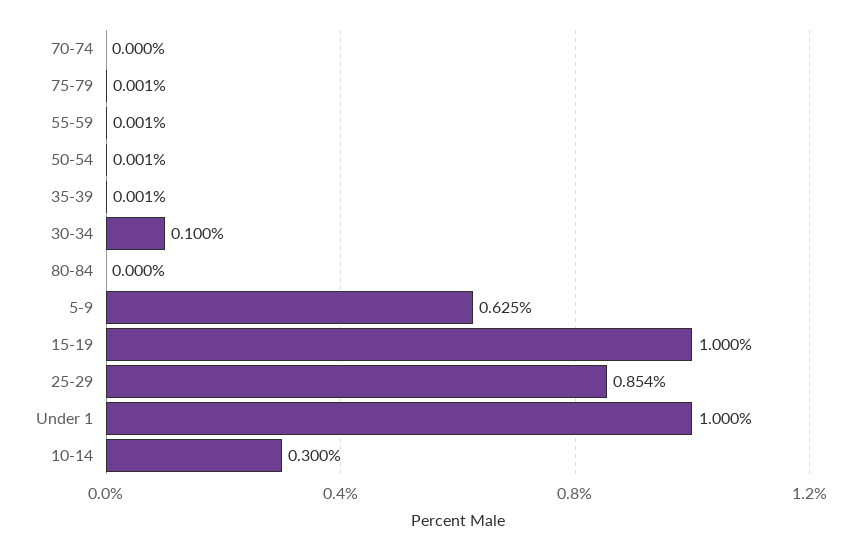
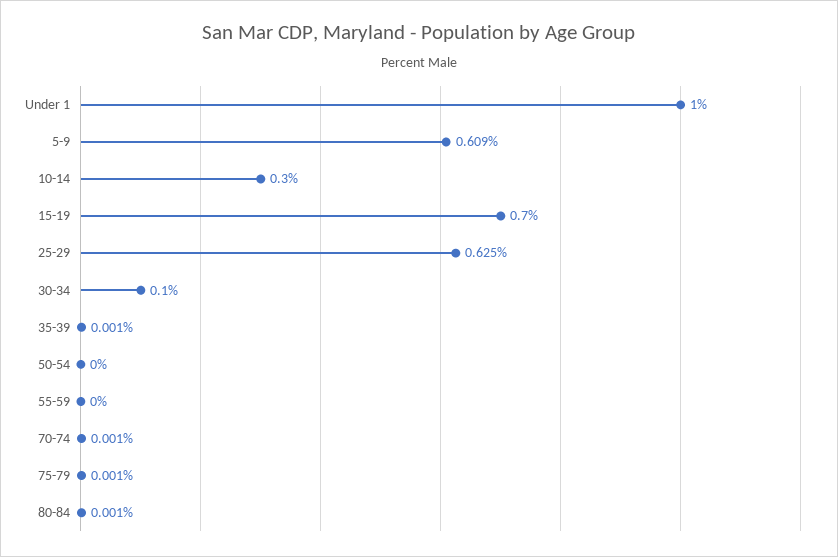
70-74: 0 -> 0.001
55-59: 0.001 -> 0
50-54: 0.001 -> 0
80-84: 0 -> 0.001
5-9: 0.625 -> 0.609
15-19: 1 -> 0.7
25-29: 0.854 -> 0.625

